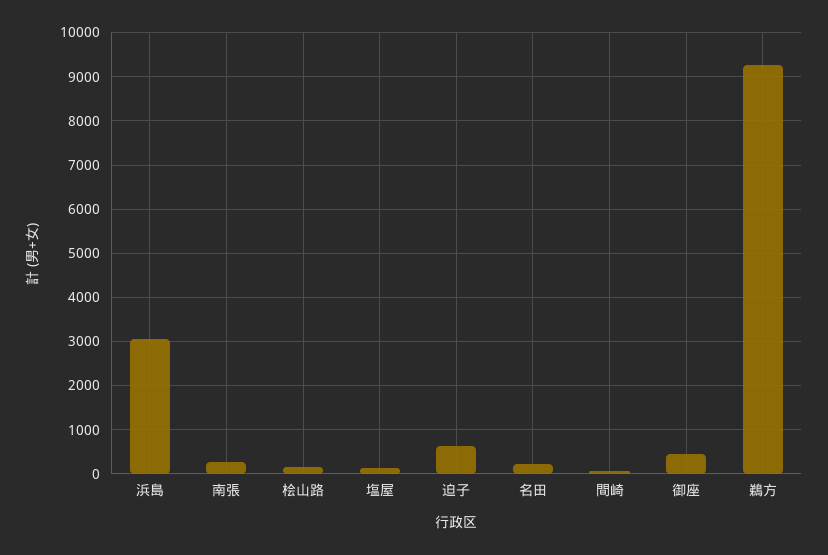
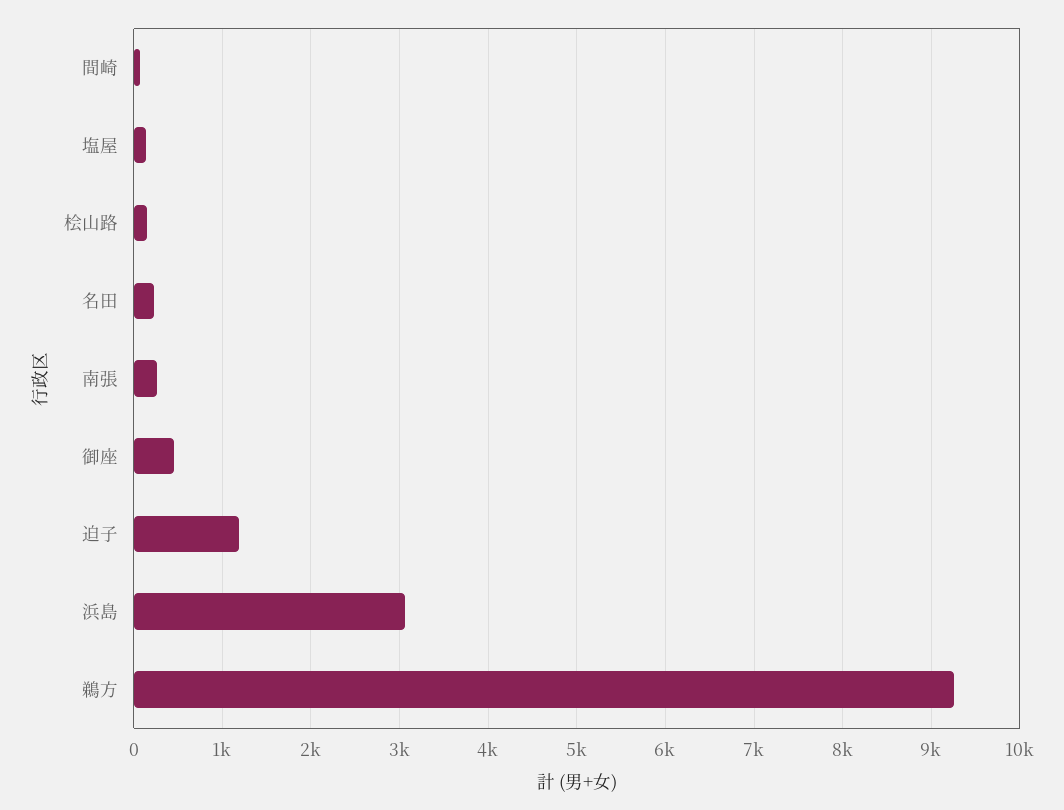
迫子: 600 -> 1200

